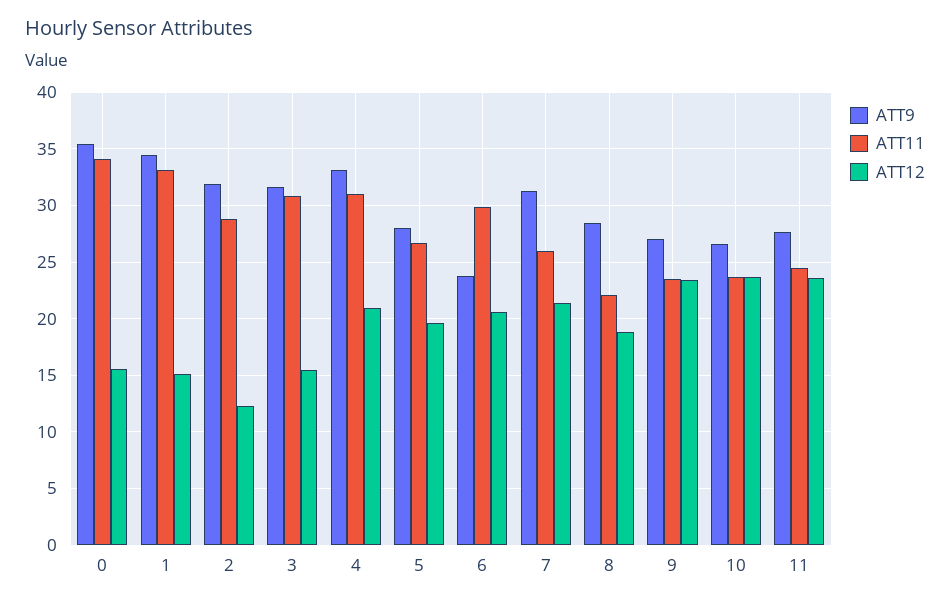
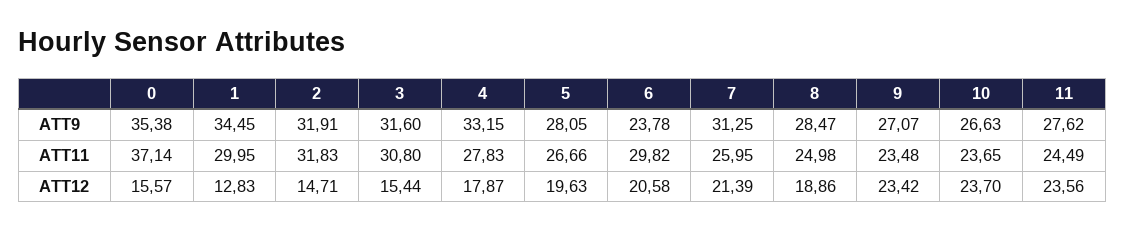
ATT11, 0: 34 -> 37.14
ATT11, 1: 33 -> 29.95
ATT12, 1: 15 -> 12.83
ATT11, 2: 29 -> 31.83
ATT12, 2: 12 -> 14.71
ATT11, 4: 31 -> 27.83
ATT12, 4: 21 -> 17.87
ATT11, 8: 22 -> 24.98

